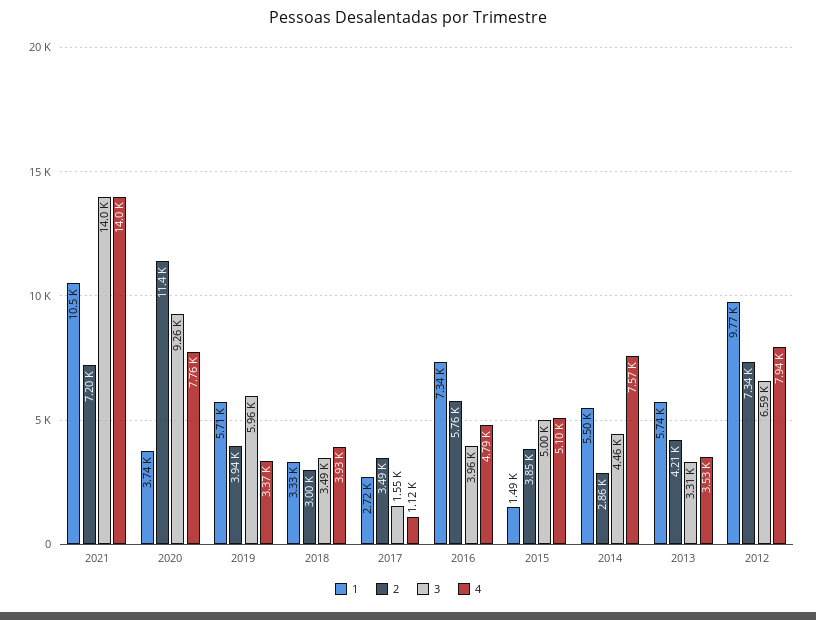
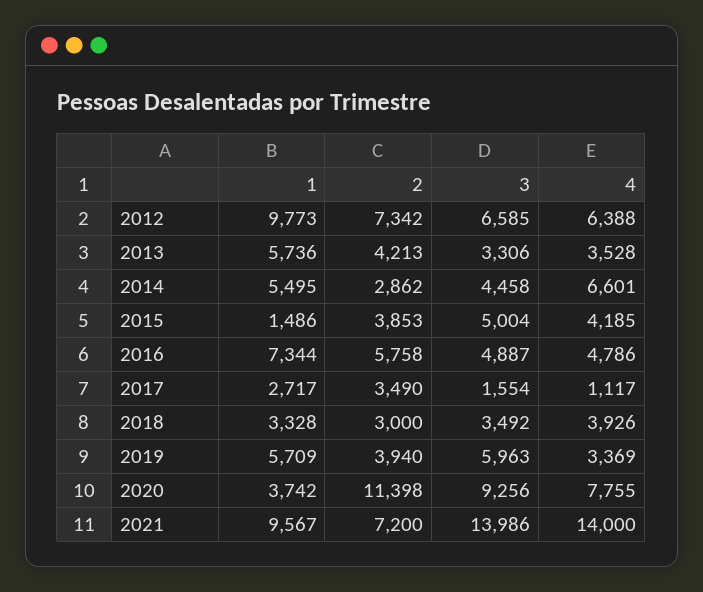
1, 2021: 10500 -> 9567
3, 2016: 3960 -> 4887
4, 2015: 5100 -> 4185
4, 2014: 7570 -> 6601
4, 2012: 7940 -> 6388

